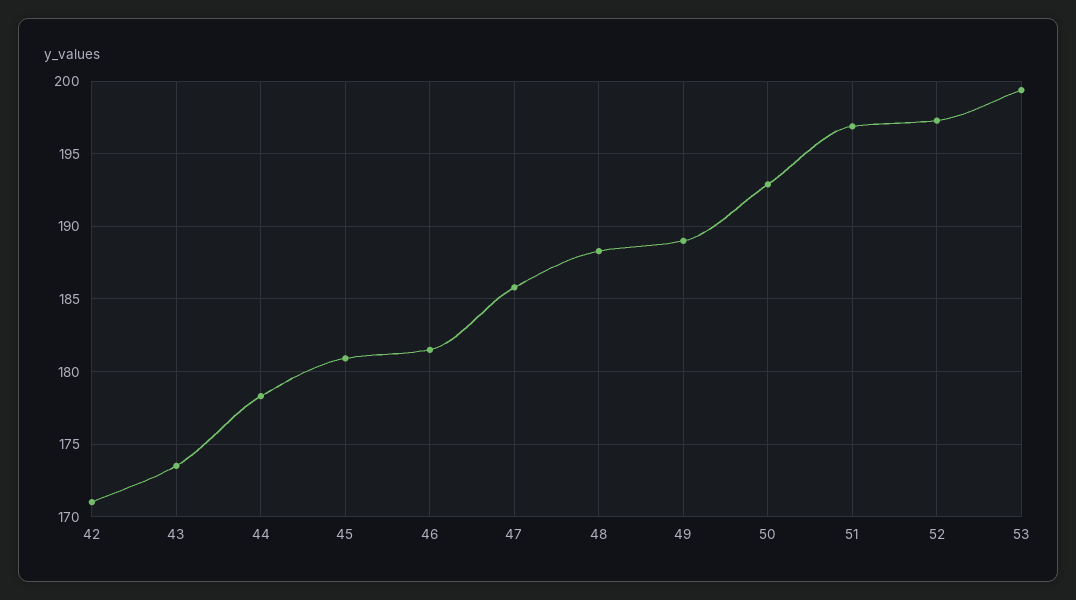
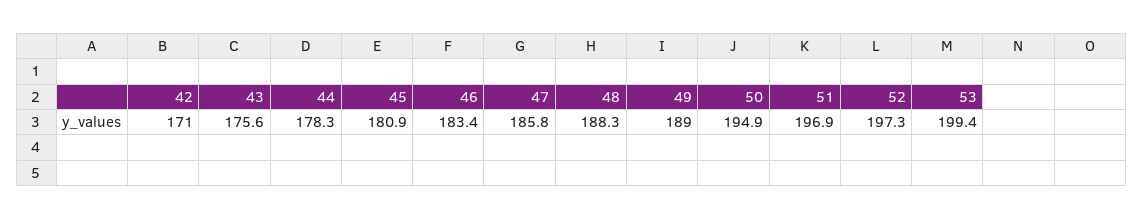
43: 173.5 -> 175.6
46: 181.5 -> 183.4
50: 193 -> 194.9

